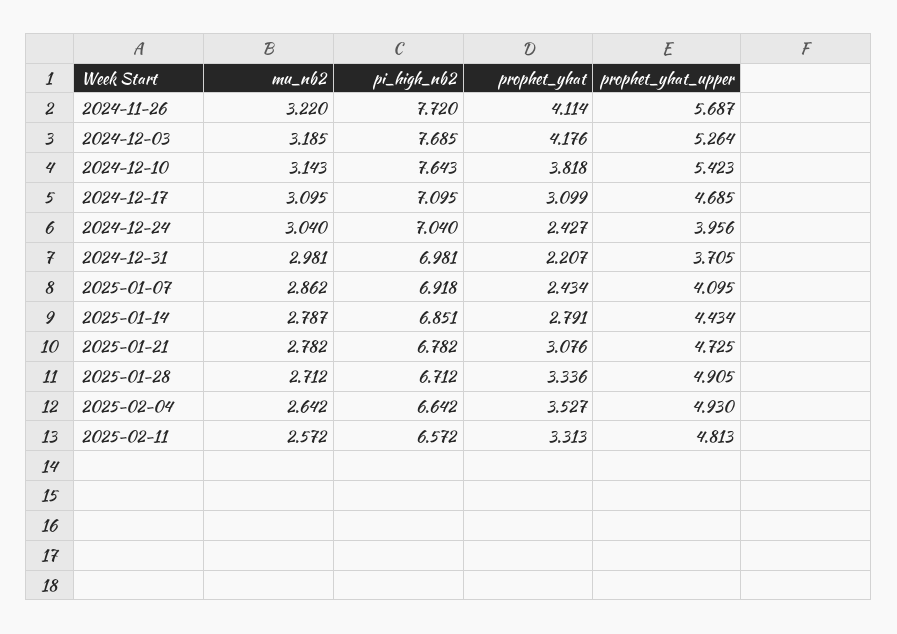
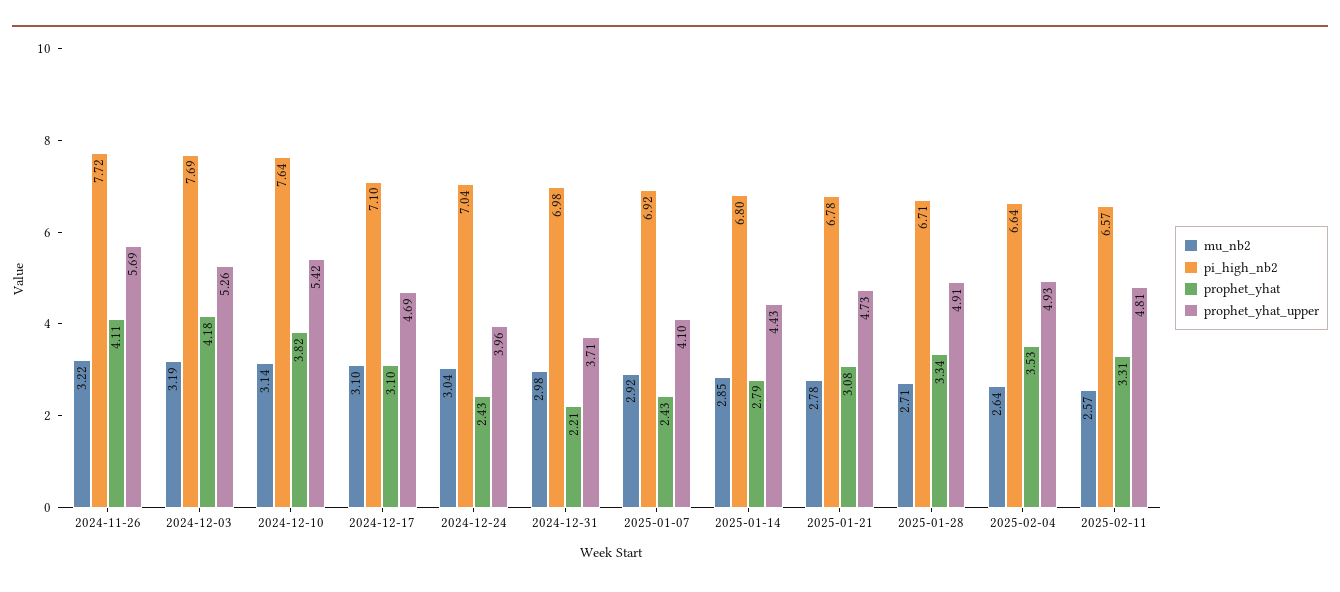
mu_nb2, 2025-01-07: 2.862 -> 2.92
mu_nb2, 2025-01-14: 2.787 -> 2.85
pi_high_nb2, 2025-01-14: 6.851 -> 6.8

